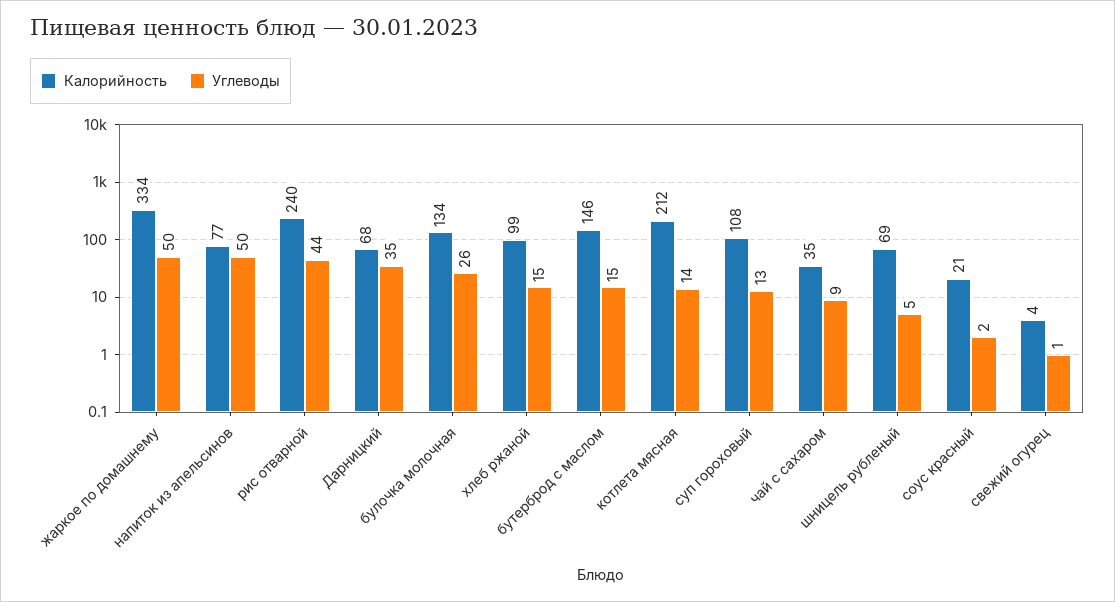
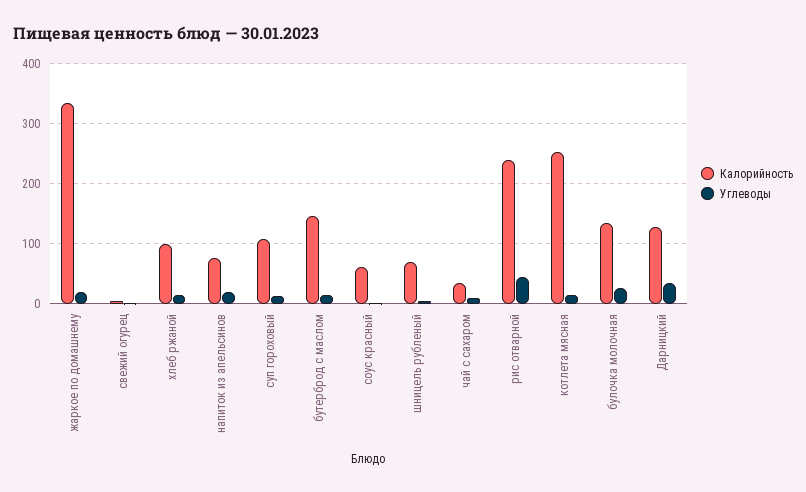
Углеводы, жаркое по домашнему: 50 -> 20
Углеводы, напиток из апельсинов: 50 -> 20
Калорийность, Дарницкий: 68 -> 130
Калорийность, котлета мясная: 212 -> 250
Калорийность, соус красный: 21 -> 60

